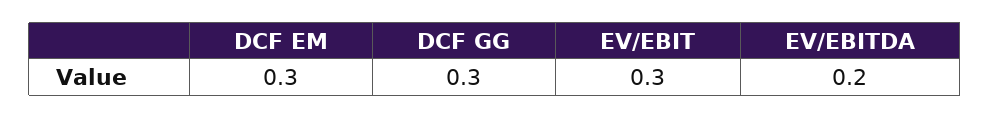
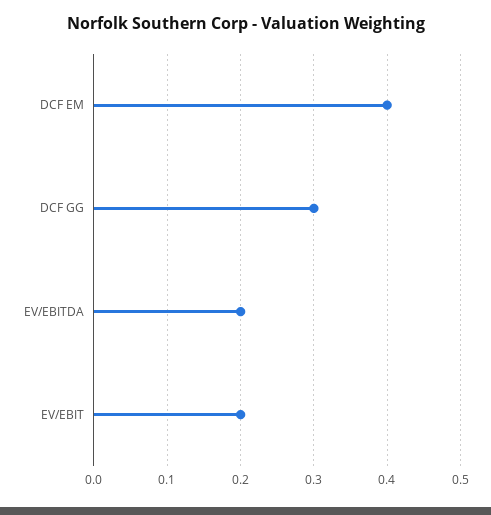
DCF EM: 0.3 -> 0.4
EV/EBIT: 0.3 -> 0.2

